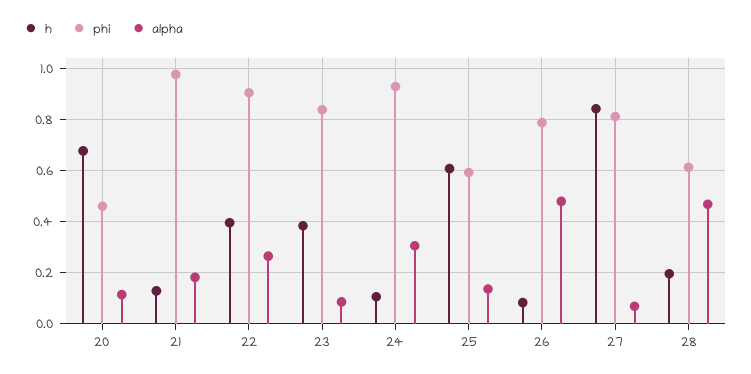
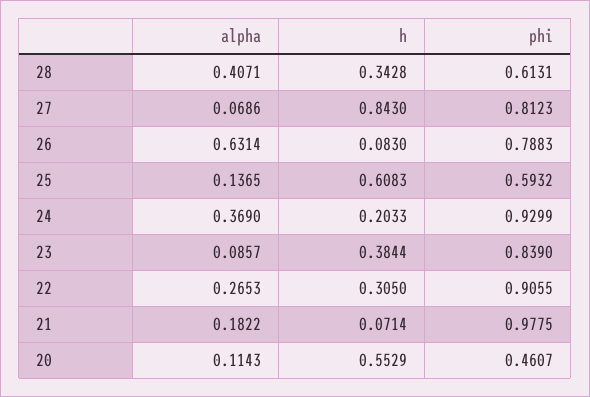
h, 20: 0.675 -> 0.5529
h, 21: 0.125 -> 0.0714
h, 22: 0.4 -> 0.305
h, 24: 0.1 -> 0.2033
alpha, 24: 0.3 -> 0.369
alpha, 26: 0.475 -> 0.6314
h, 28: 0.2 -> 0.3428
alpha, 28: 0.475 -> 0.4071

